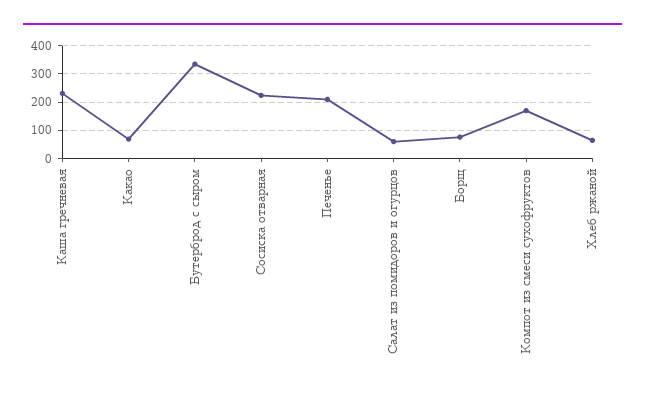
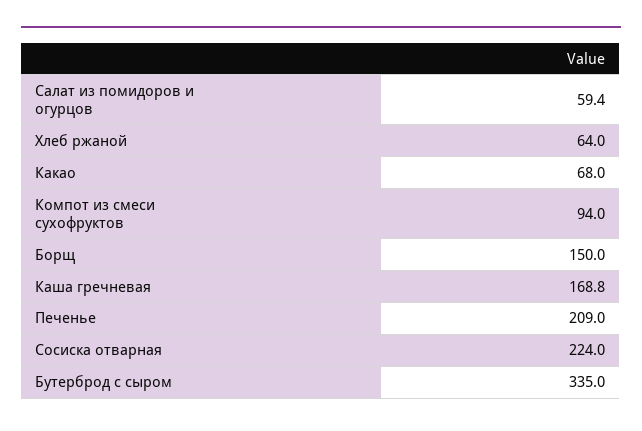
Каша гречневая: 225 -> 168.8
Борщ: 75 -> 150
Компот из смеси сухофруктов: 175 -> 94

